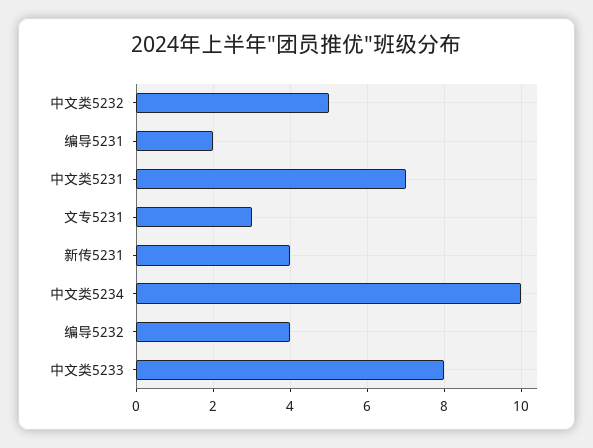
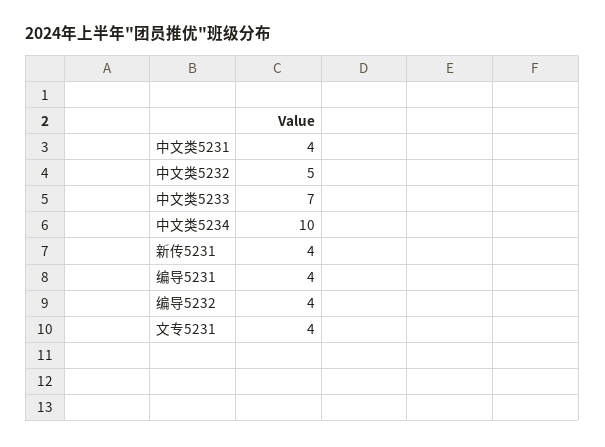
编导5231: 2 -> 4
中文类5231: 7 -> 4
文专5231: 3 -> 4
中文类5233: 8 -> 7

